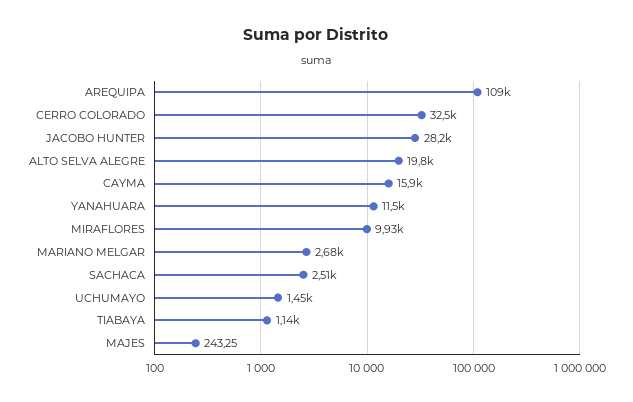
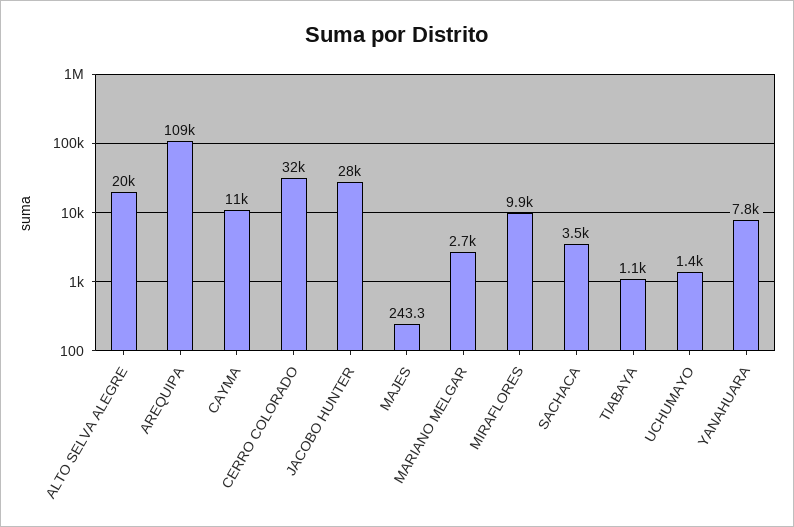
CAYMA: 15900 -> 11000
YANAHUARA: 11500 -> 7800
SACHACA: 2510 -> 3500

